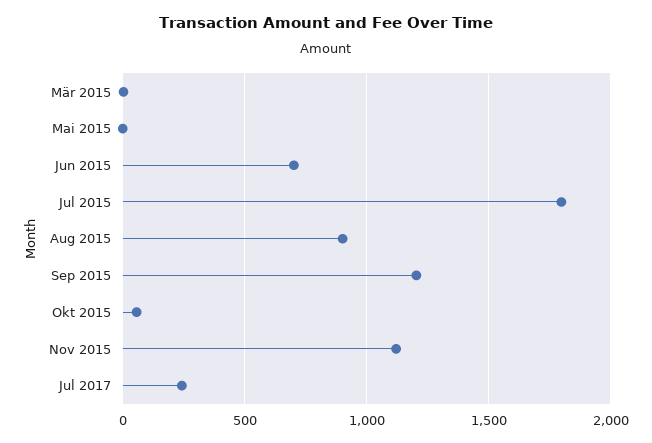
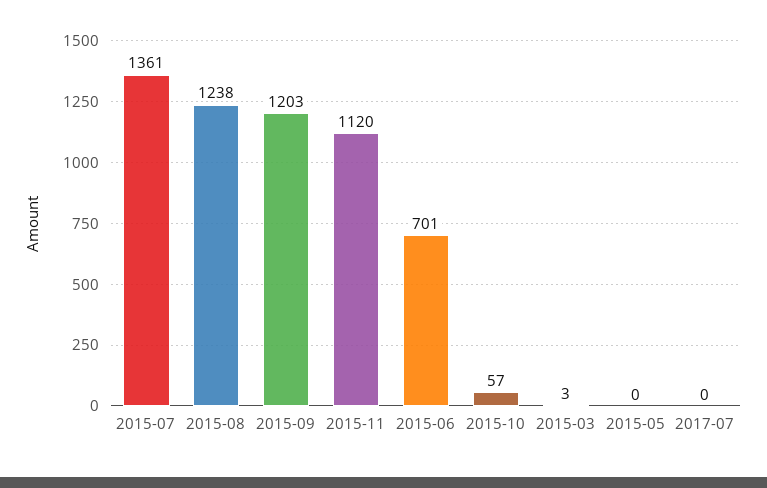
Jul 2015: 1800 -> 1361
Aug 2015: 900 -> 1238
Jul 2017: 250 -> 0

